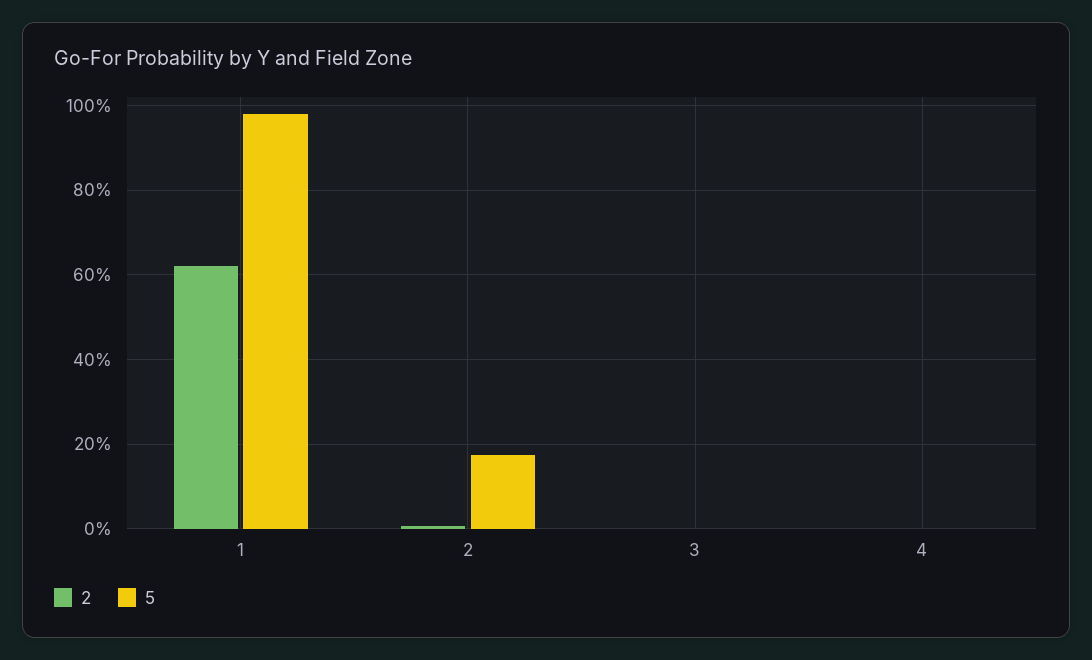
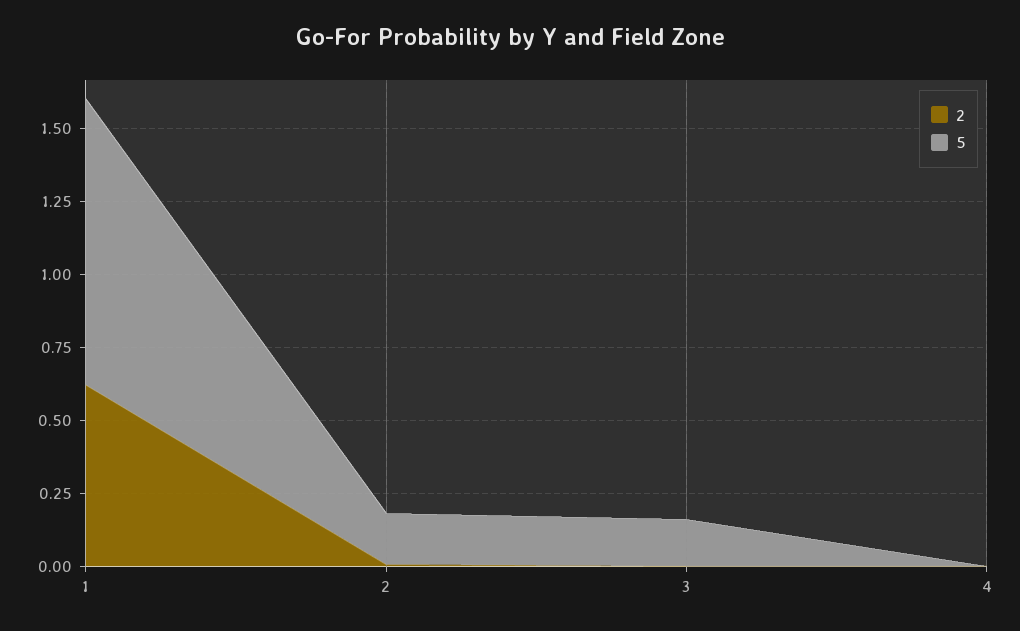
5, 3: 0 -> 0.15

